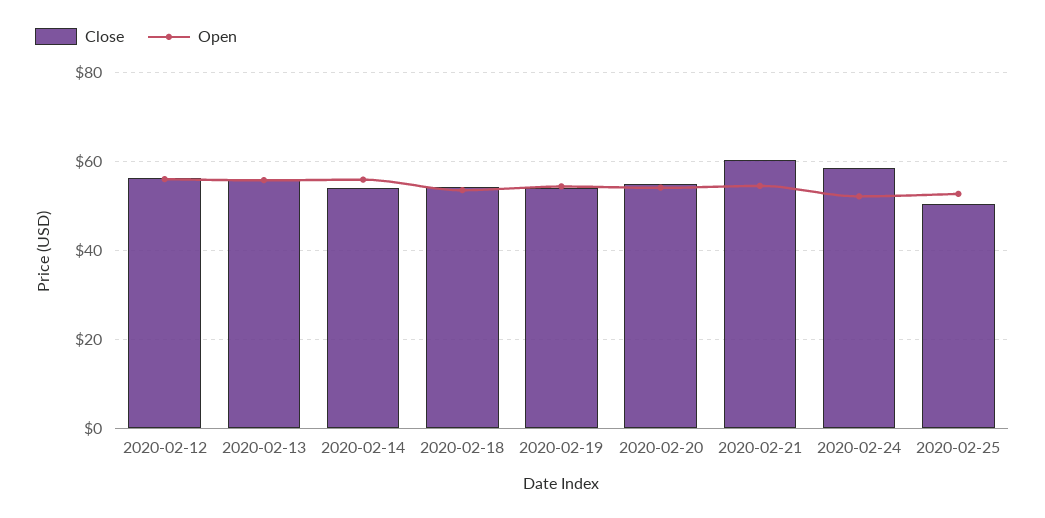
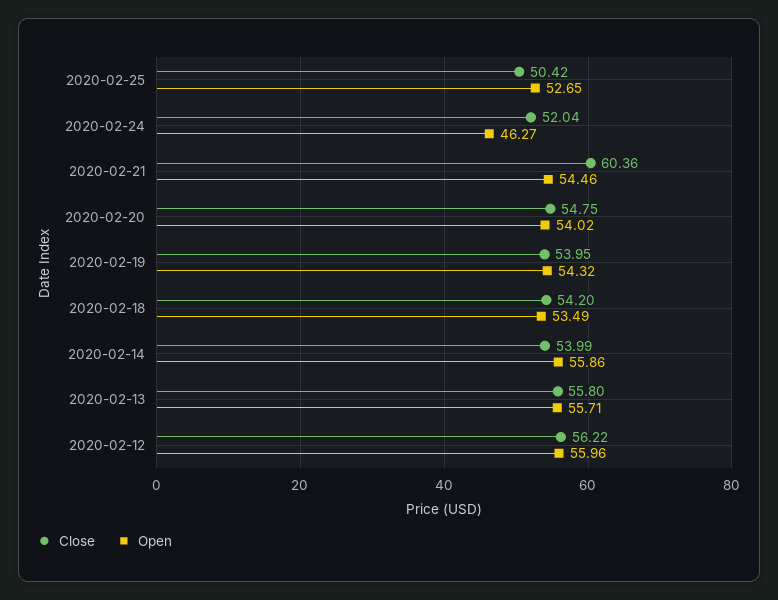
Close, 2020-02-24: 58 -> 52.04
Open, 2020-02-24: 52 -> 46.27

